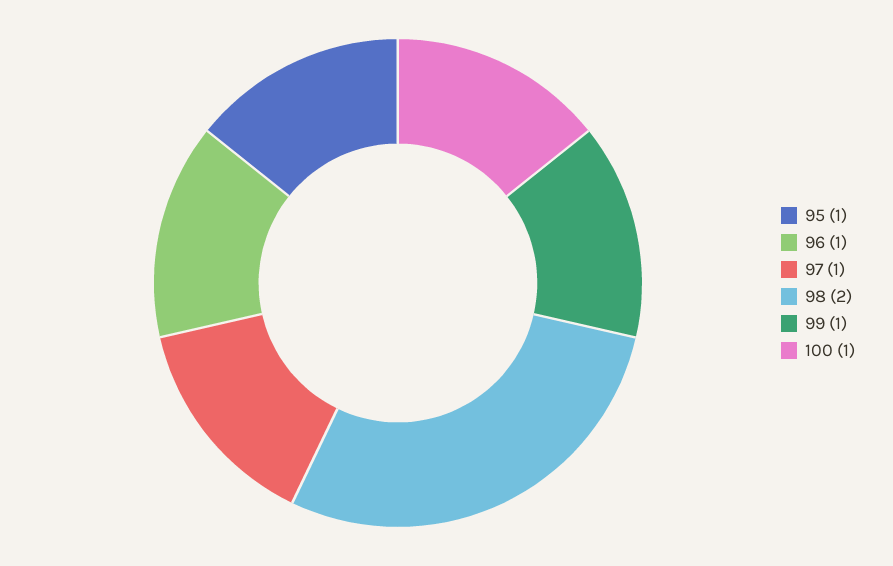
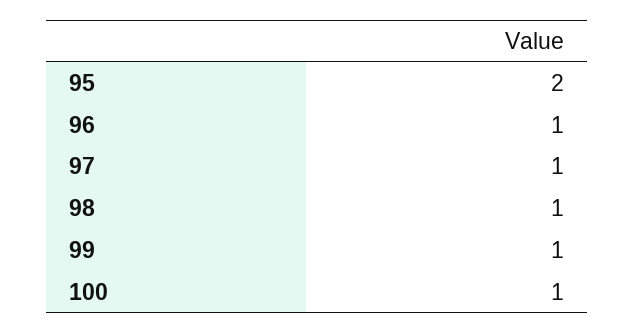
95: 1 -> 2
98: 2 -> 1

